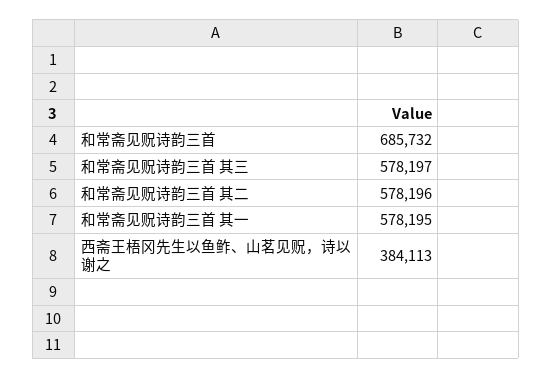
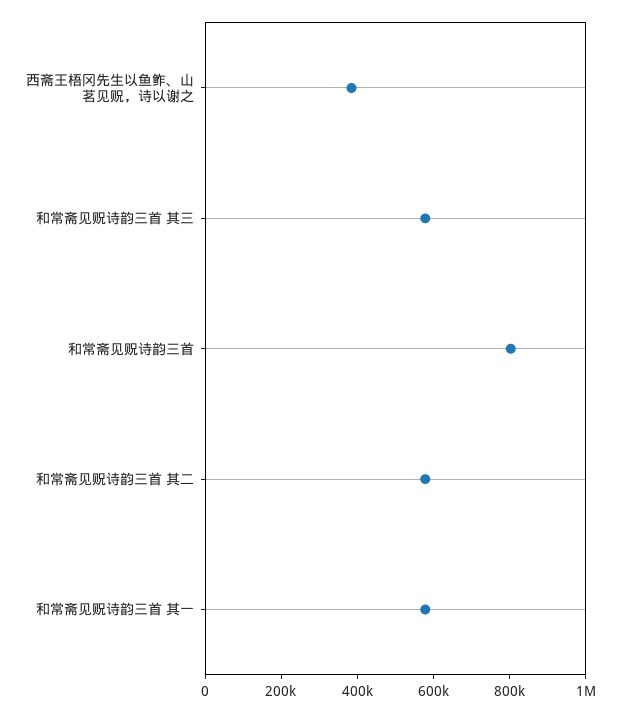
和常斋见贶诗韵三首: 685732 -> 800000

